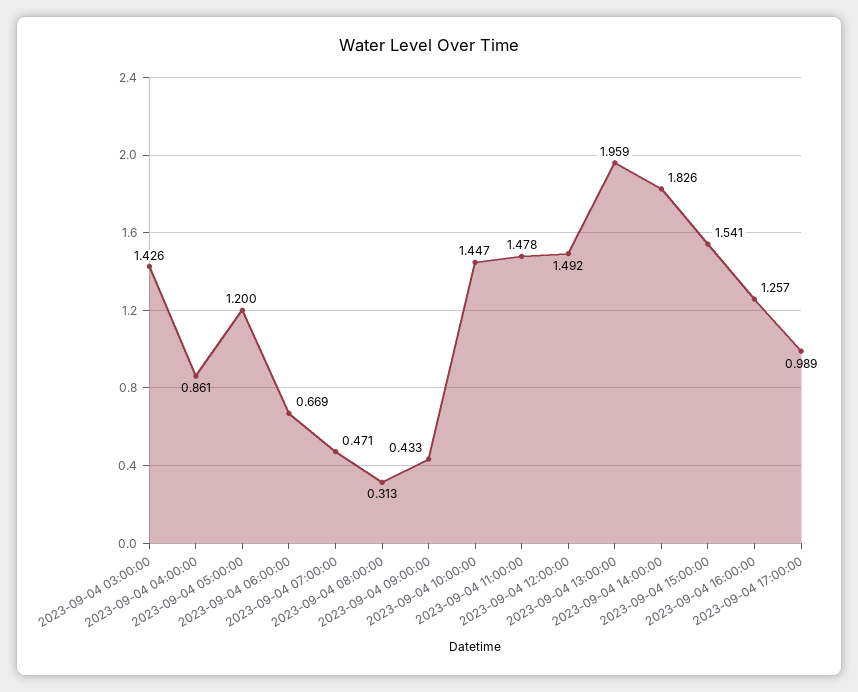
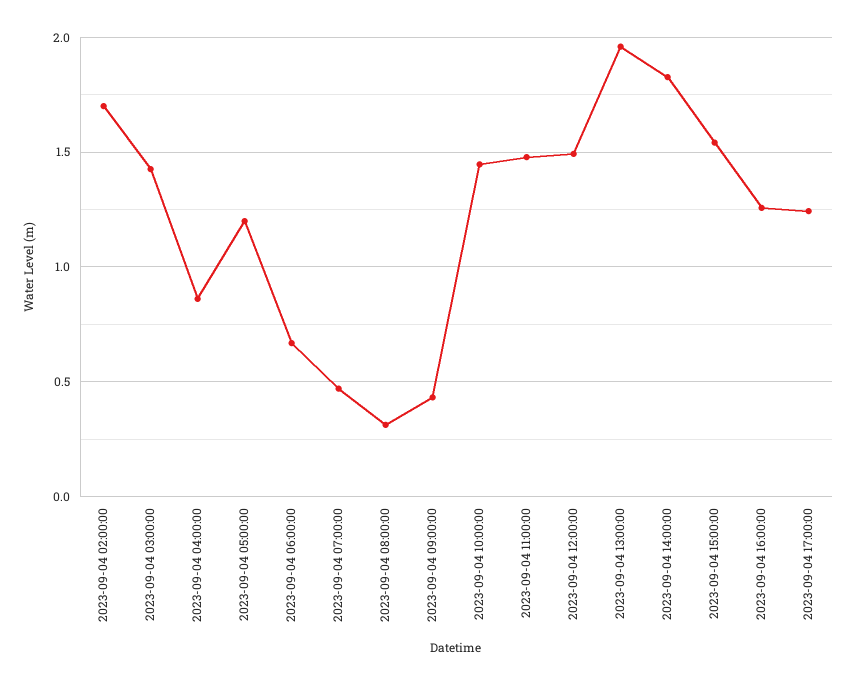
2023-09-04 17:00:00: 0.989 -> 1.25
2023-09-04 02:00:00: none -> 1.7

